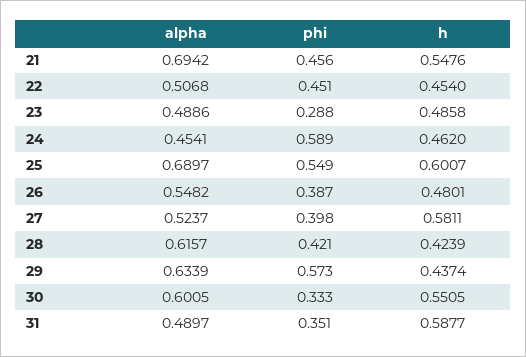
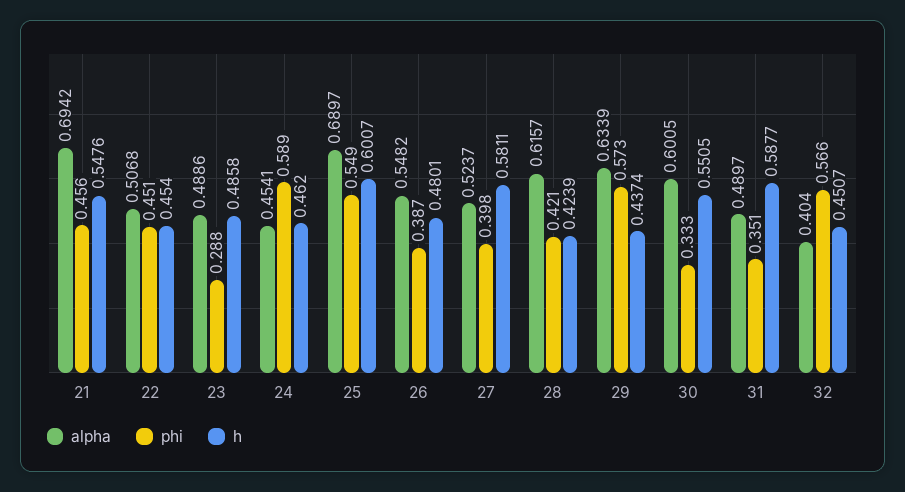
alpha, 32: none -> 0.404
phi, 32: none -> 0.566
h, 32: none -> 0.4507

